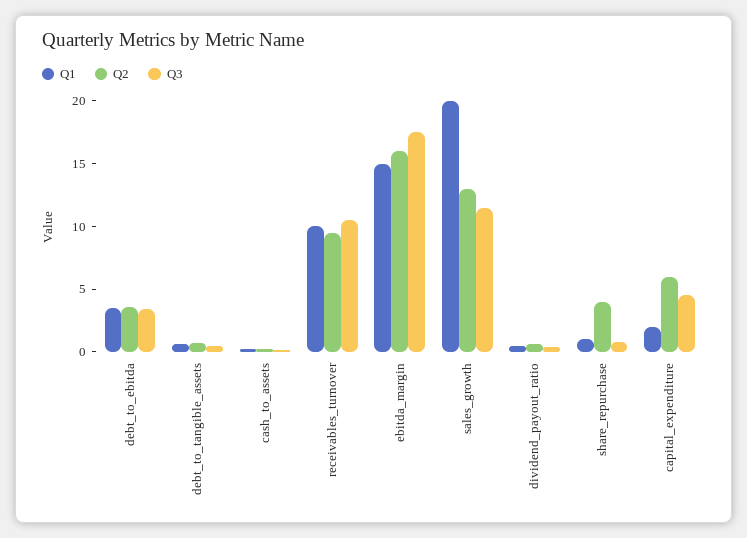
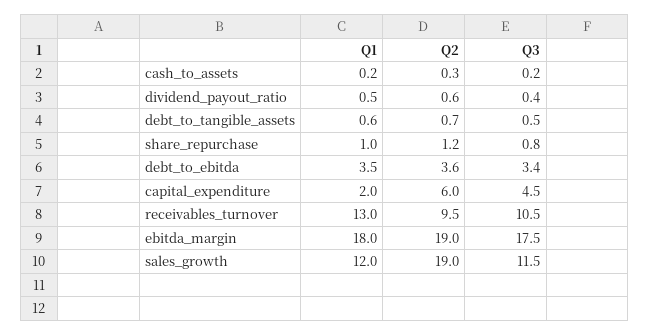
Q1, receivables_turnover: 10 -> 13
Q1, ebitda_margin: 15 -> 18
Q2, ebitda_margin: 16 -> 19
Q1, sales_growth: 20 -> 12
Q2, sales_growth: 13 -> 19
Q2, share_repurchase: 4 -> 1.2

